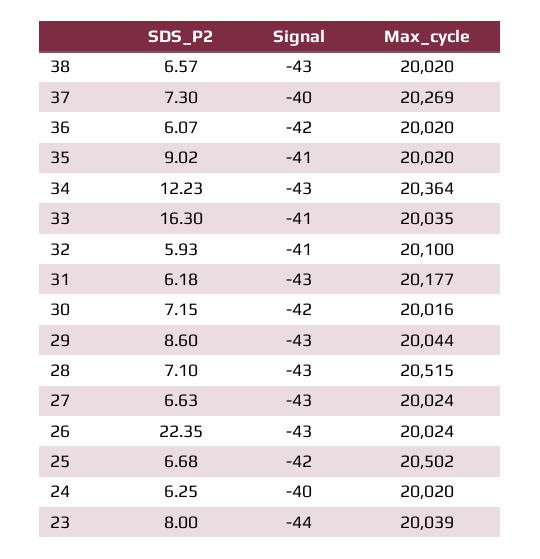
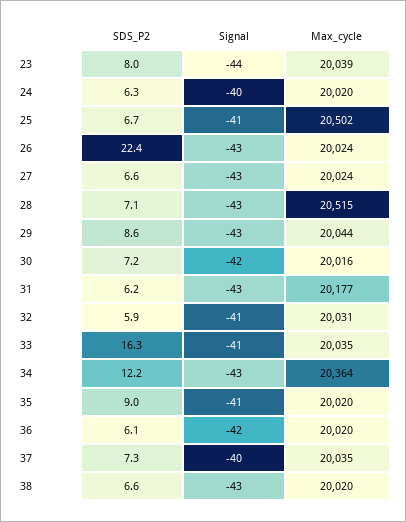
Max_cycle, 37: 20269 -> 20035
Max_cycle, 32: 20100 -> 20031
Signal, 25: -42 -> -41

